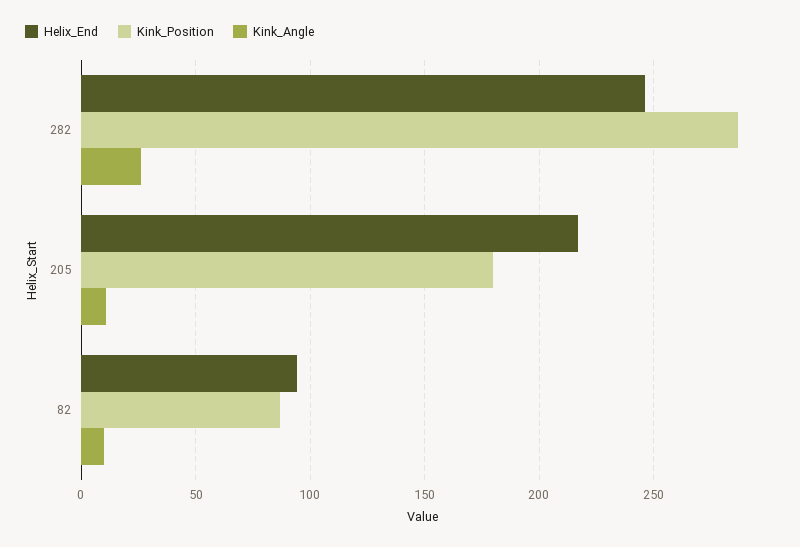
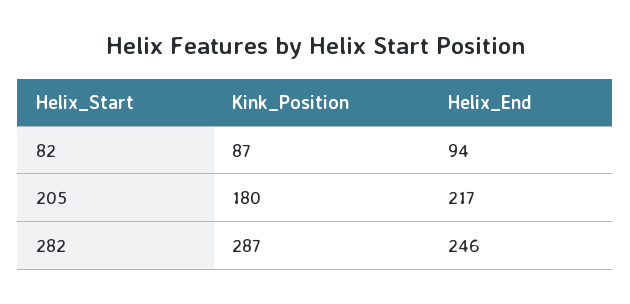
Kink_Angle, 282: 25 -> none
Kink_Angle, 205: 10 -> none
Kink_Angle, 82: 10 -> none

